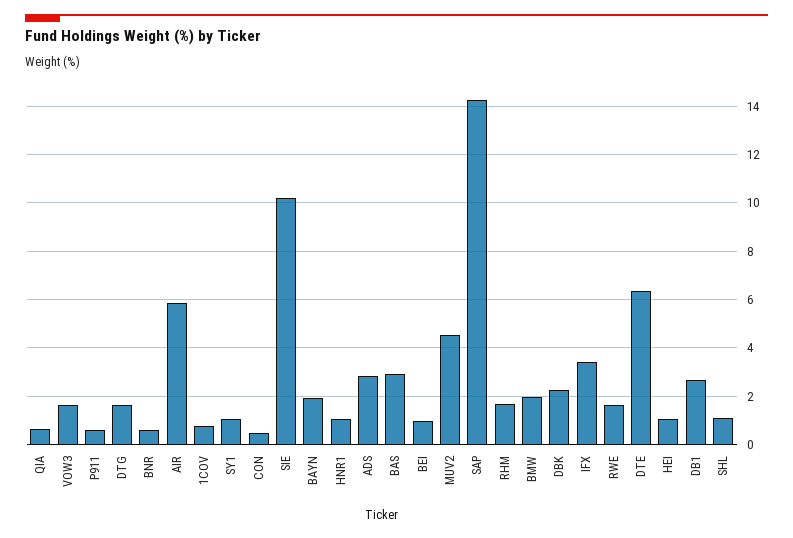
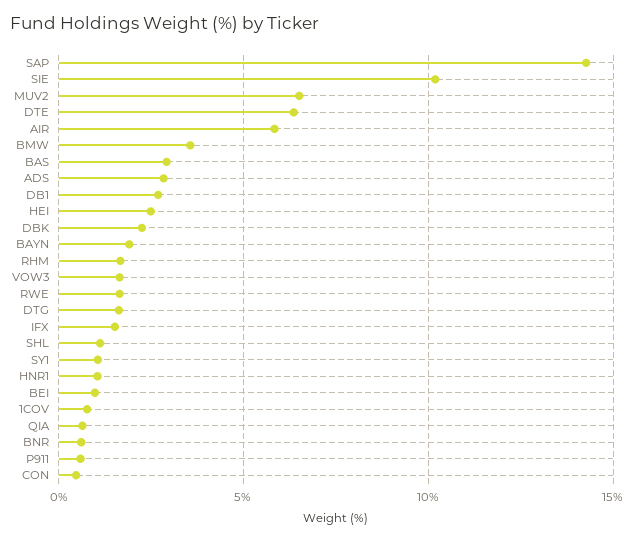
MUV2: 4.5 -> 6.5
BMW: 2 -> 3.5
IFX: 3.5 -> 1.5
HEI: 1 -> 2.5

